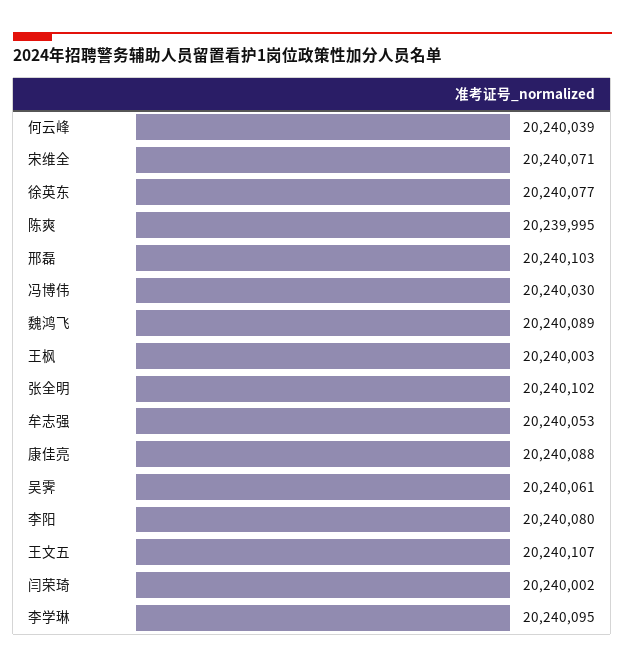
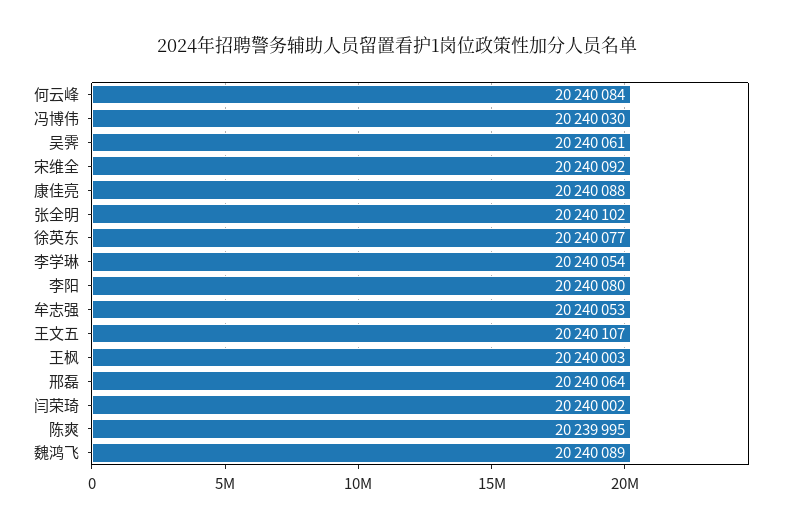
何云峰: 20240039 -> 20240084
宋维全: 20240071 -> 20240092
邢磊: 20240103 -> 20240064
李学琳: 20240095 -> 20240054

